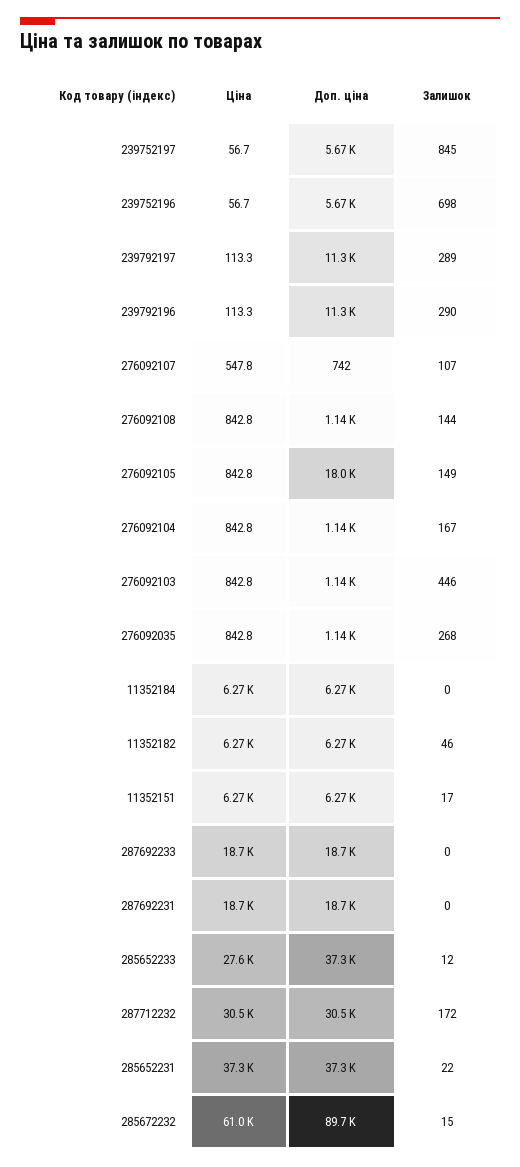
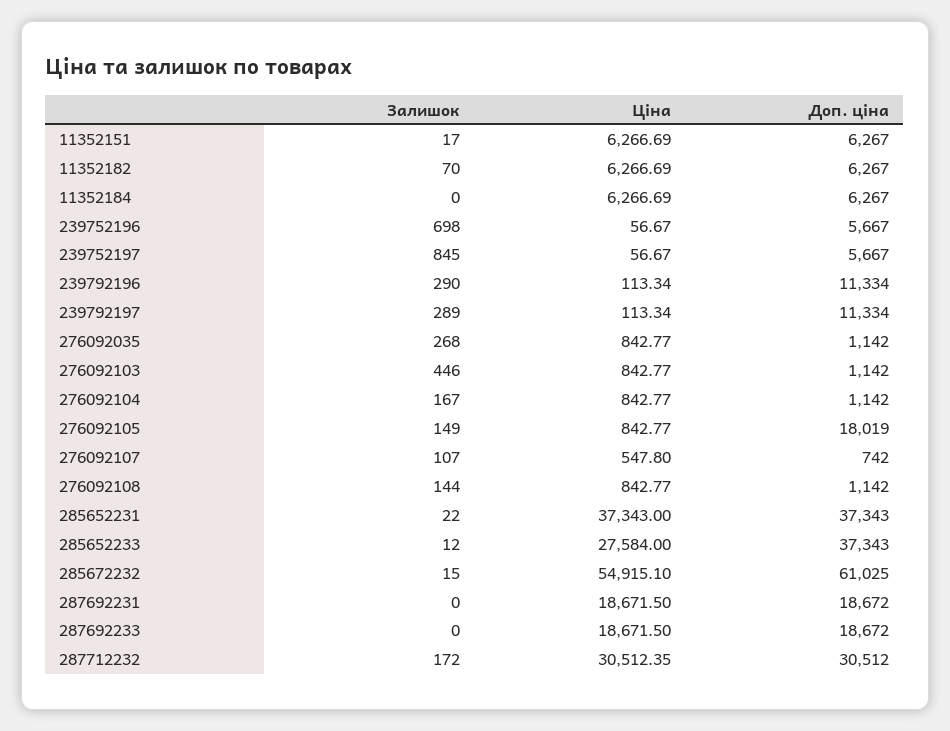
Залишок, 11352182: 46 -> 70
Ціна, 285672232: 61000 -> 54915.1
Доп. ціна, 285672232: 89700 -> 61025

